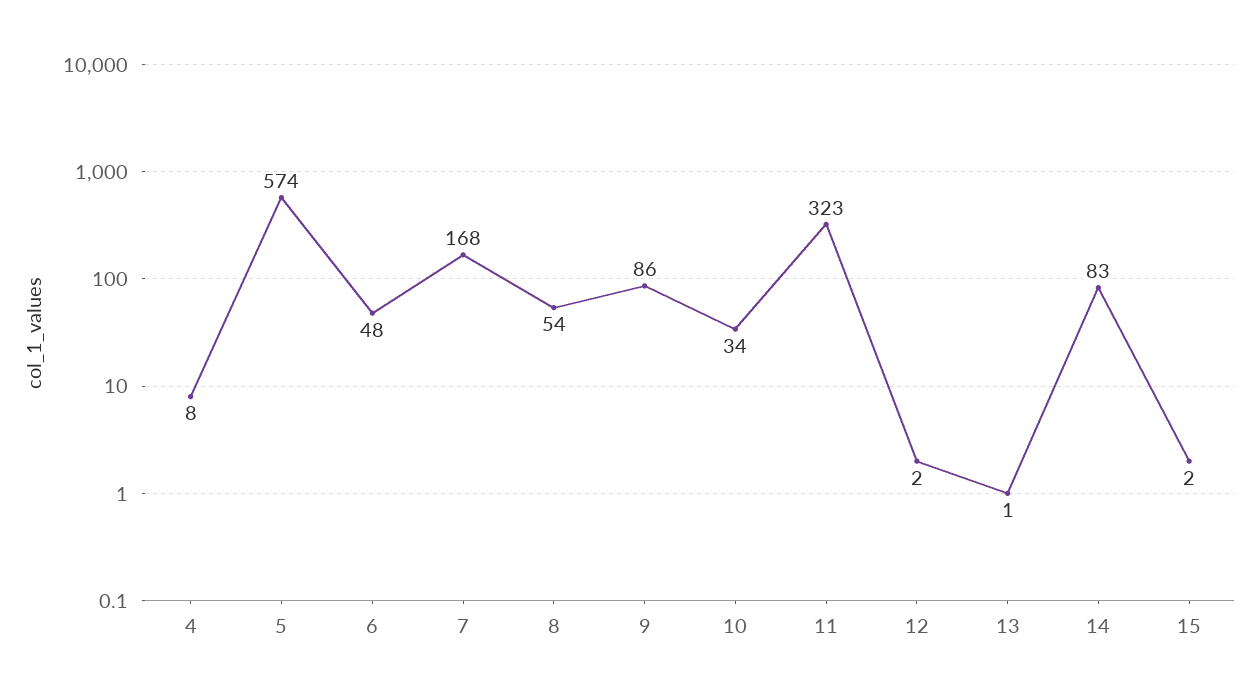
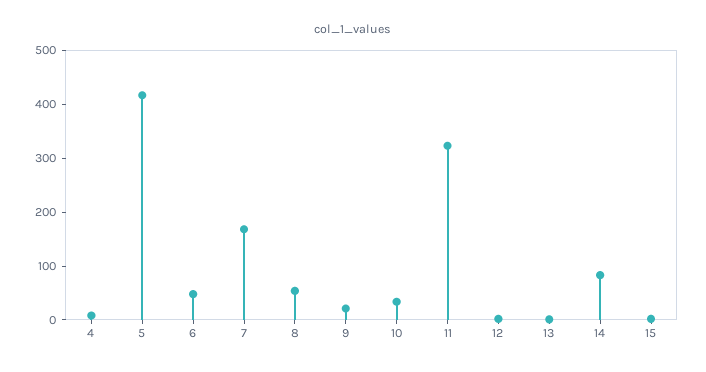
5: 574 -> 420
9: 86 -> 20

